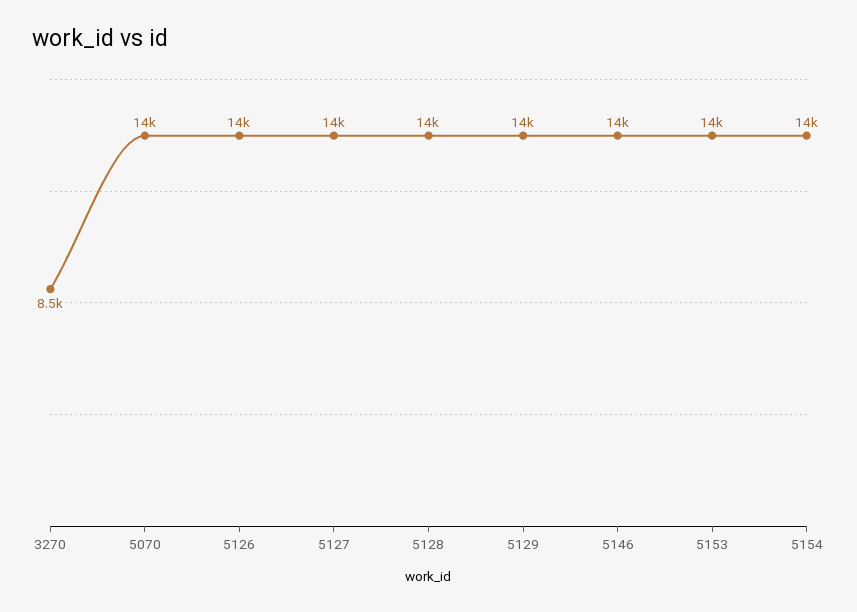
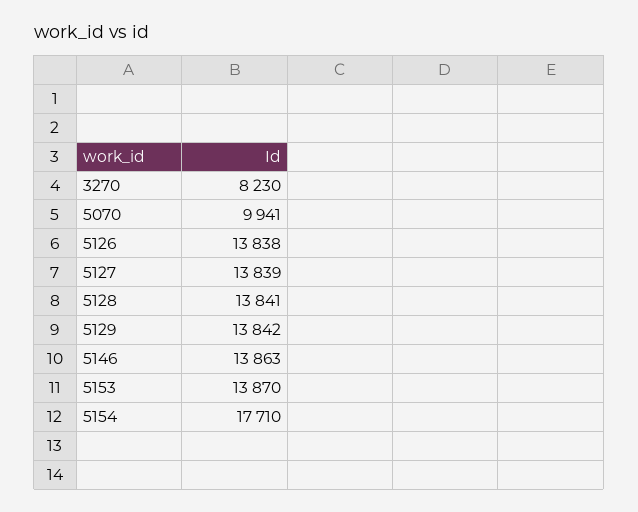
3270: 8500 -> 8230
5070: 14000 -> 9941
5154: 14000 -> 17710

